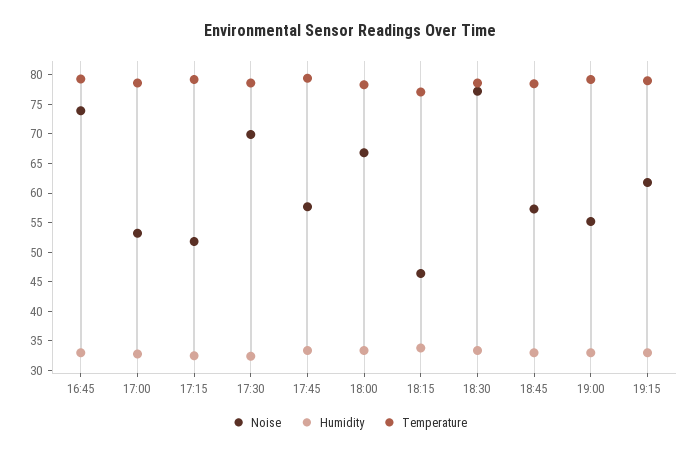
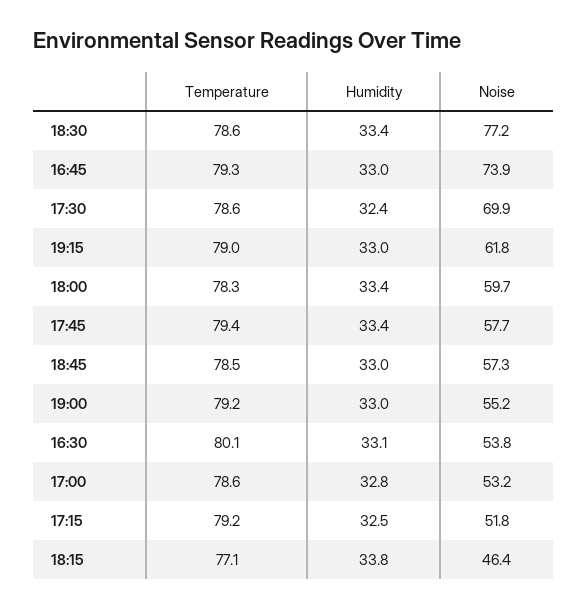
Noise, 18:00: 67.5 -> 59.7
Temperature, 16:30: none -> 80.1
Humidity, 16:30: none -> 33.1
Noise, 16:30: none -> 53.8

